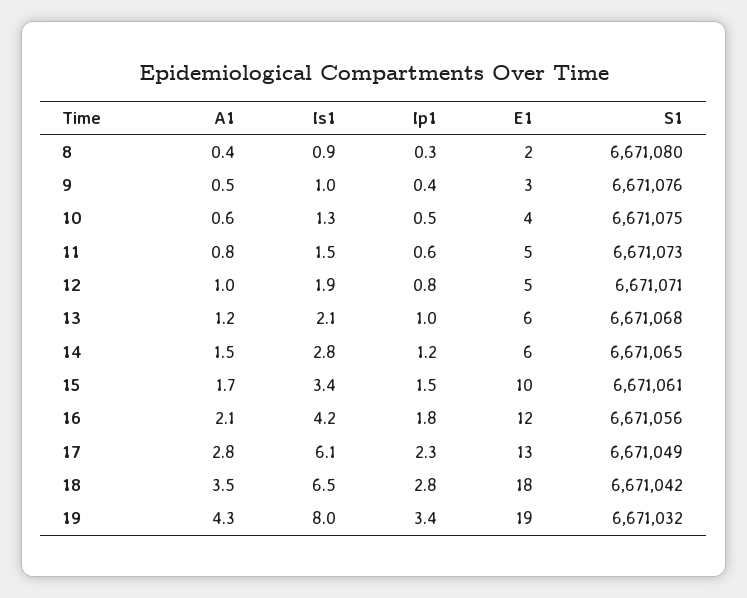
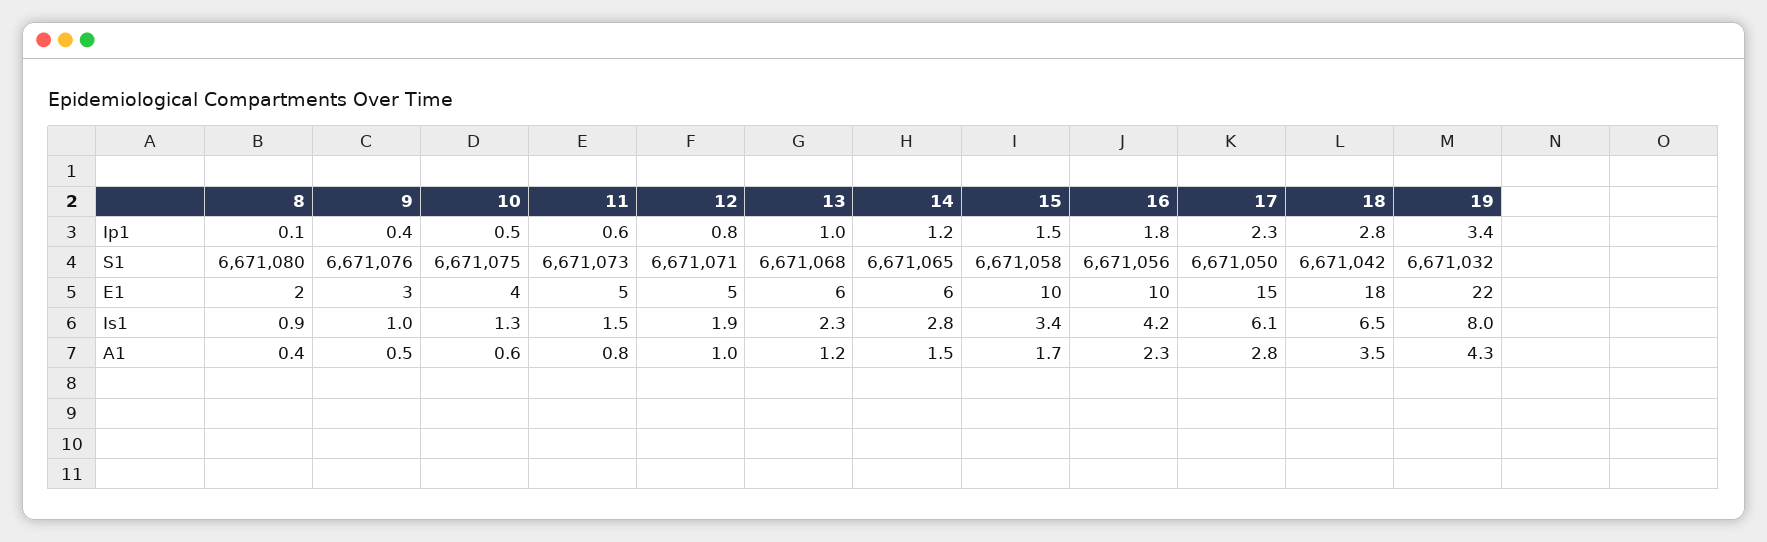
Ip1, 8: 0.3 -> 0.1
Is1, 13: 2.1 -> 2.3
S1, 15: 6671061 -> 6671058
A1, 16: 2.1 -> 2.3
E1, 16: 12 -> 10
E1, 17: 13 -> 15
S1, 17: 6671049 -> 6671050
E1, 19: 19 -> 22

